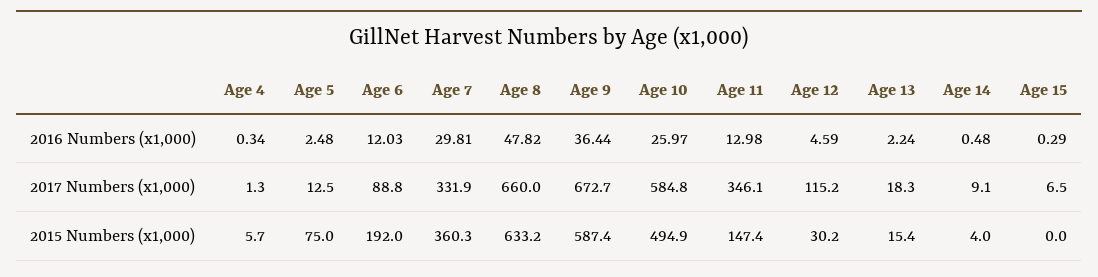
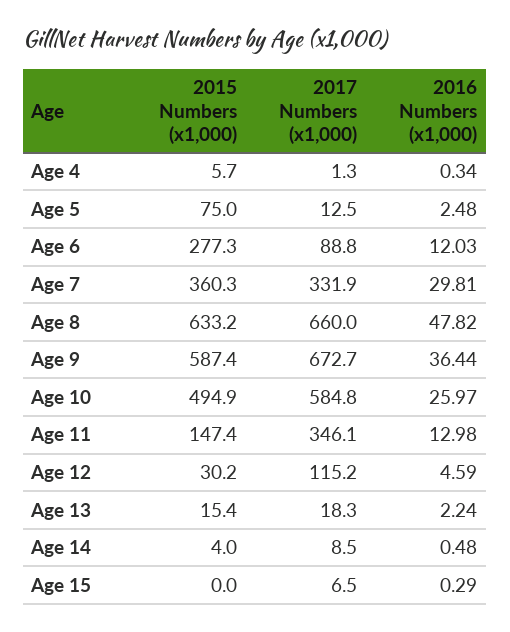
Age 14, 2017 Numbers (x1,000): 9.1 -> 8.5
Age 6, 2015 Numbers (x1,000): 192 -> 277.3

